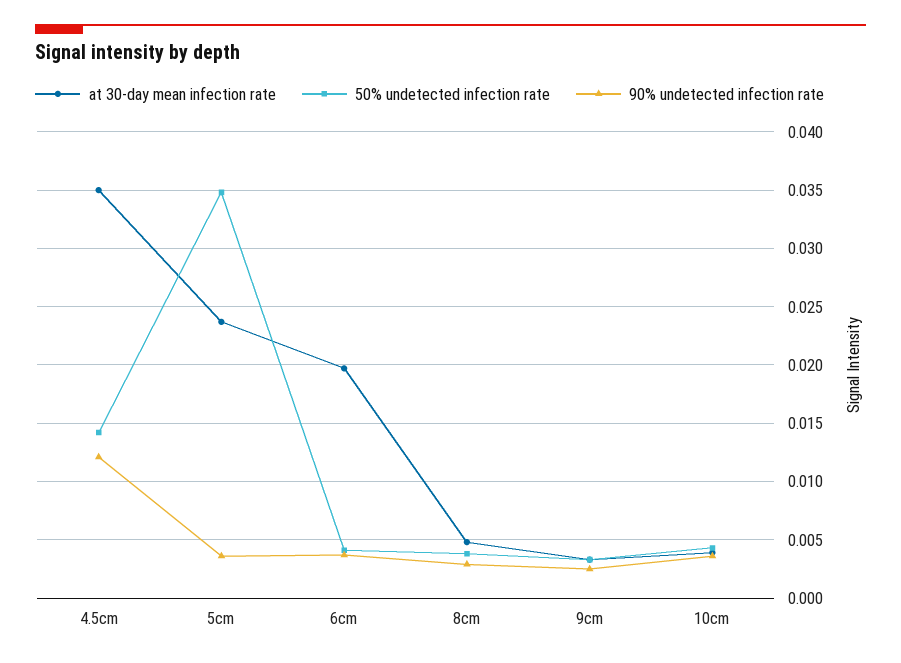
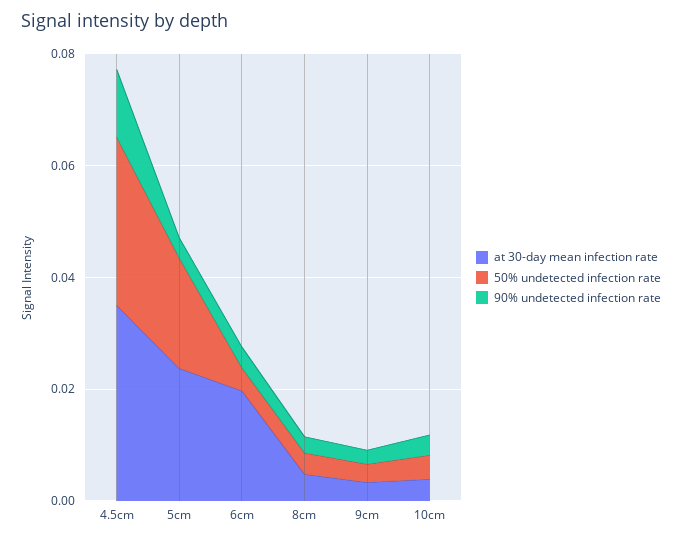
50% undetected infection rate, 4.5cm: 0.014 -> 0.03
50% undetected infection rate, 5cm: 0.035 -> 0.02

